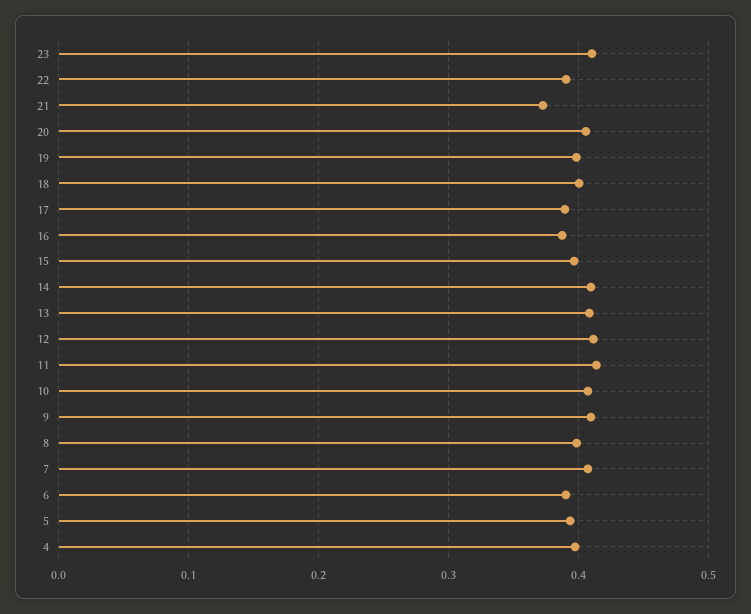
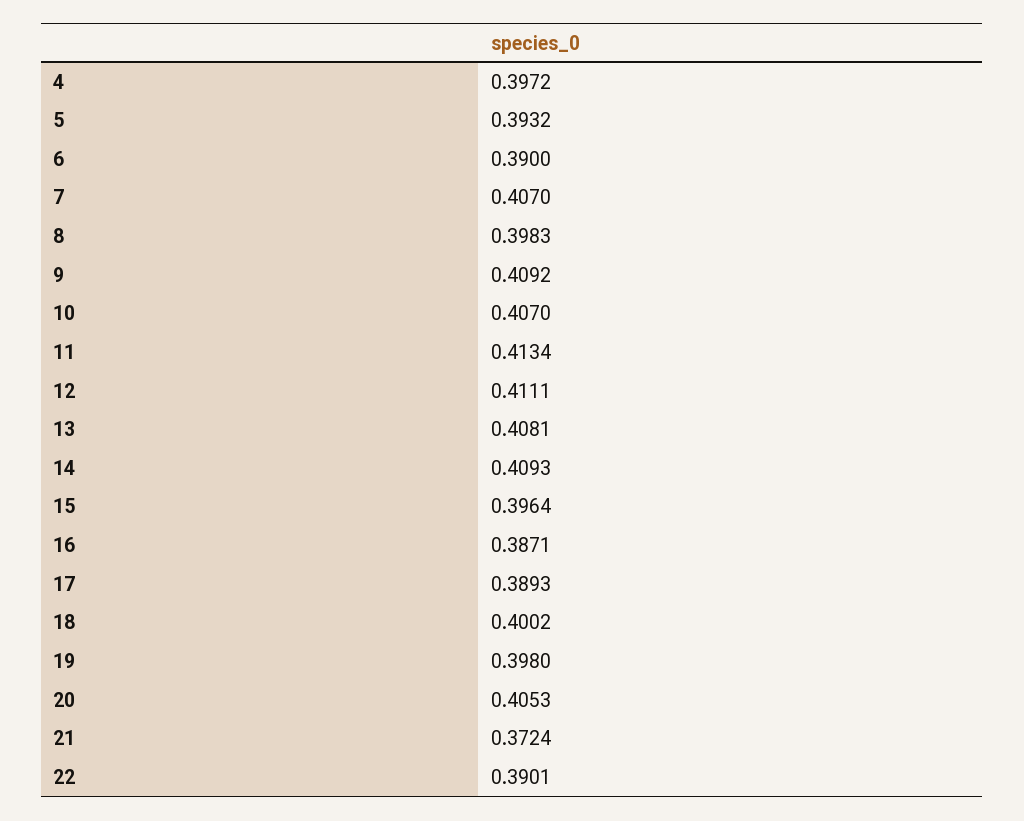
23: 0.41 -> none

